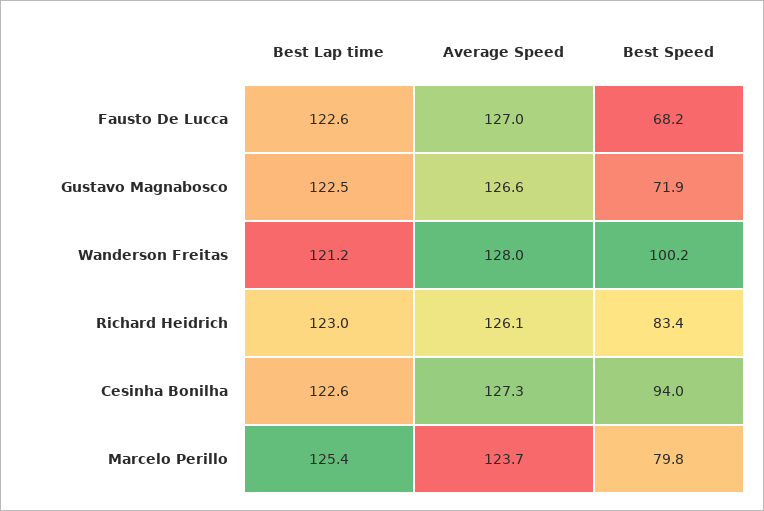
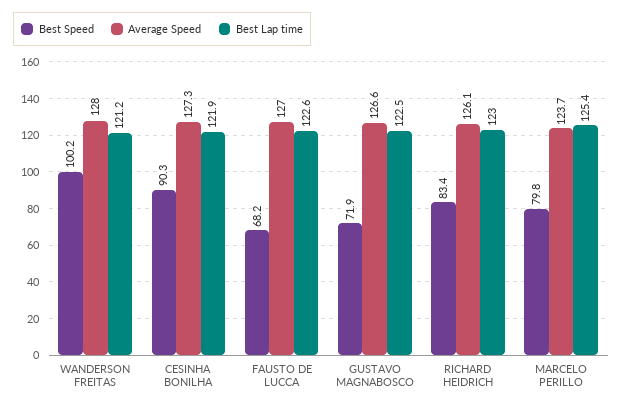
Best Lap time, Cesinha Bonilha: 122.6 -> 121.9
Best Speed, Cesinha Bonilha: 94 -> 90.3

